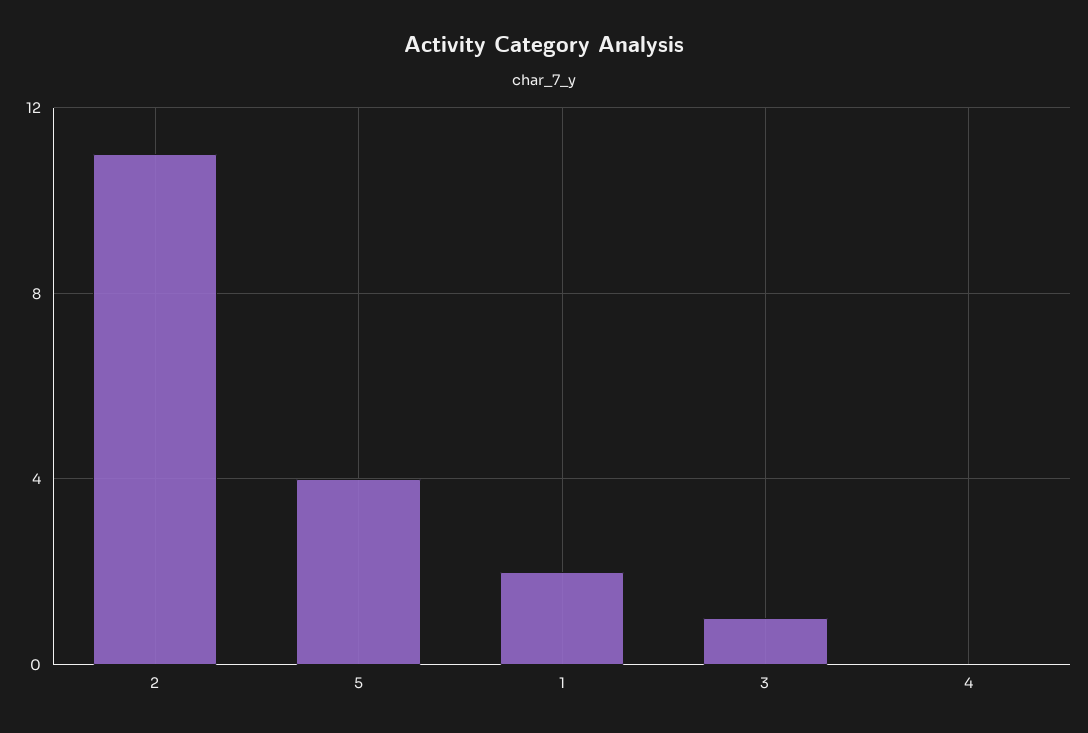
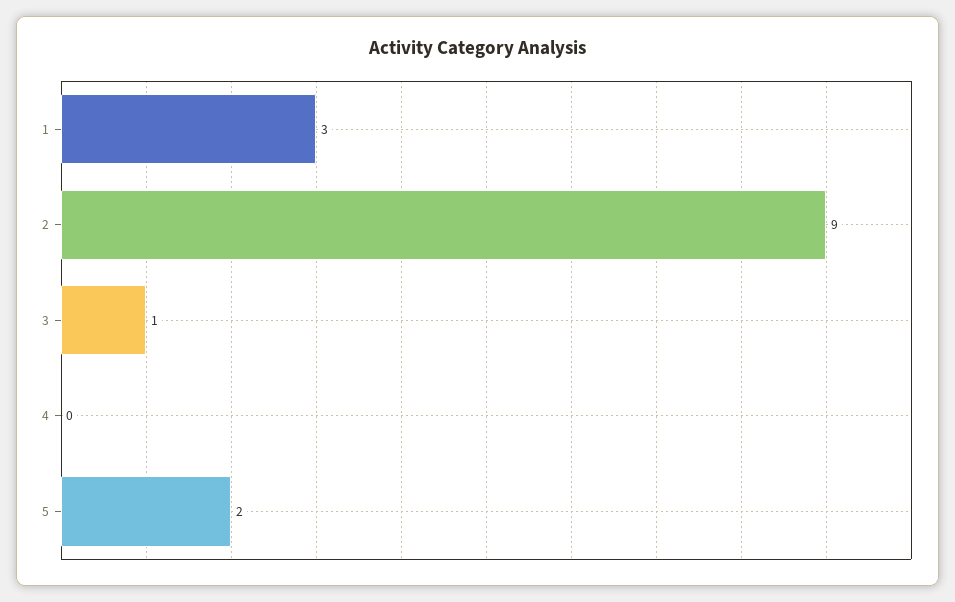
2: 11 -> 9
5: 4 -> 2
1: 2 -> 3

